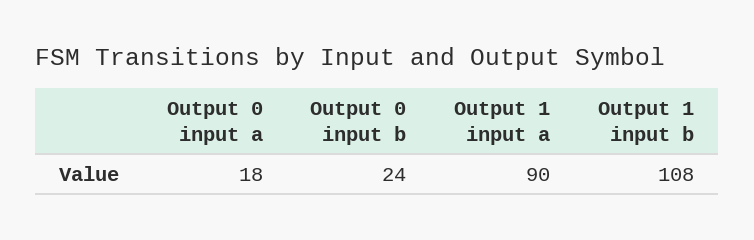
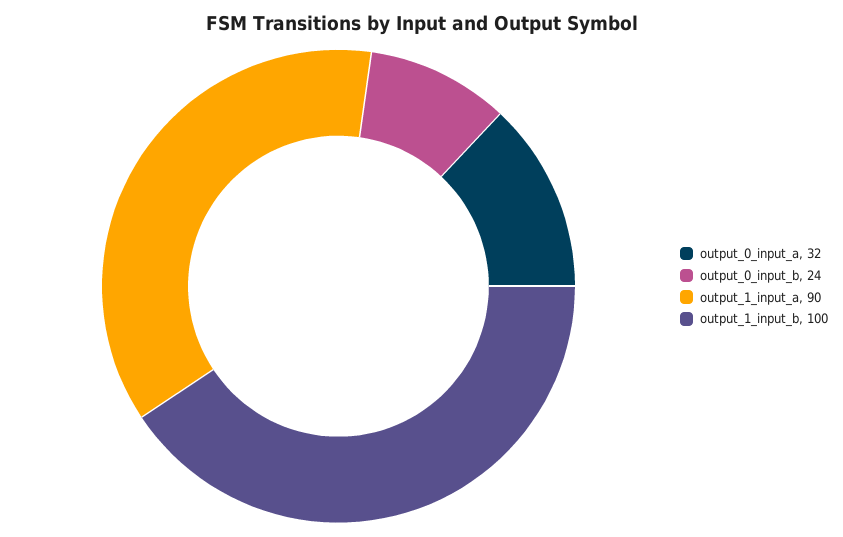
Output 0 input a: 18 -> 32
Output 1 input b: 108 -> 100

